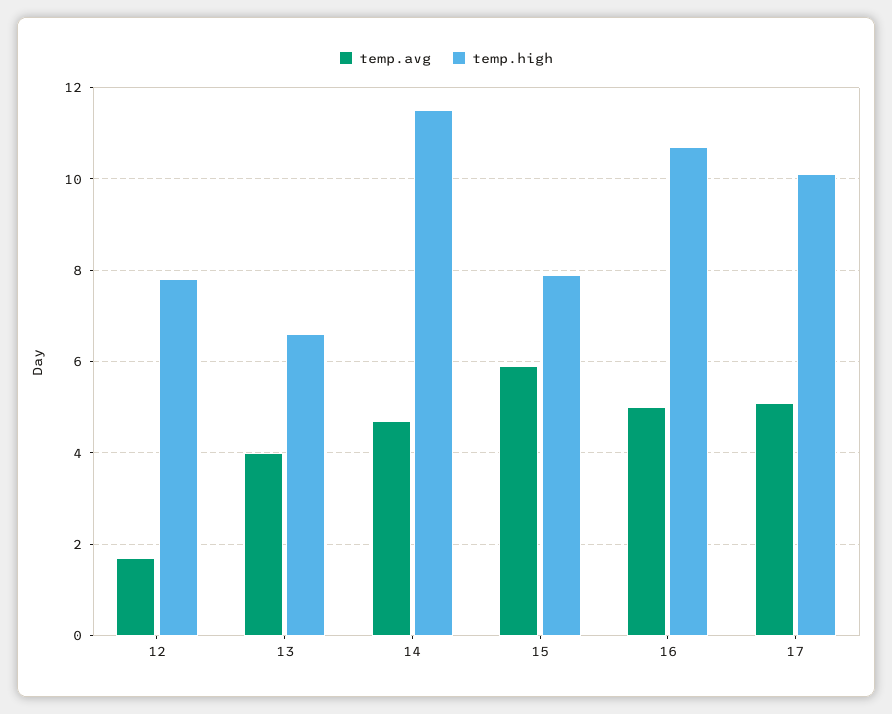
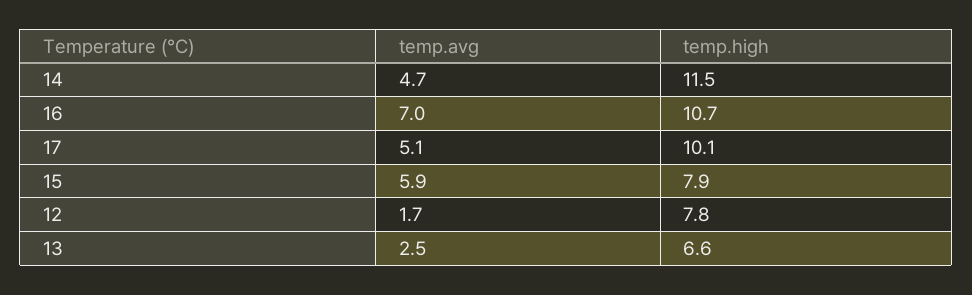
temp.avg, 13: 4 -> 2.5
temp.avg, 16: 5 -> 7

